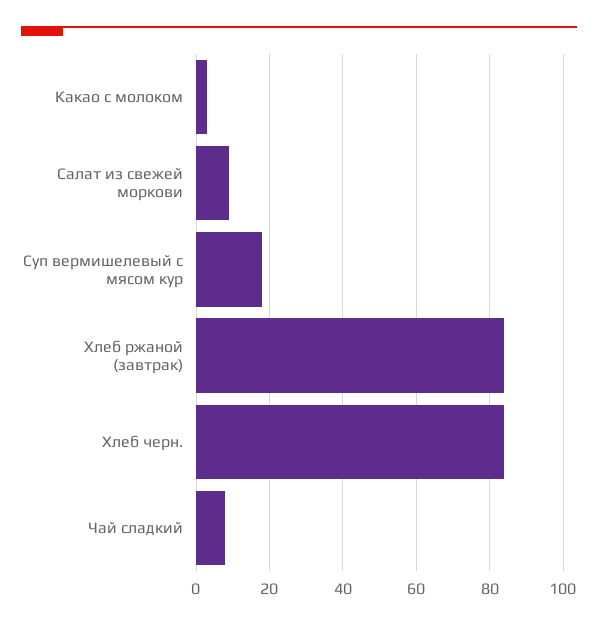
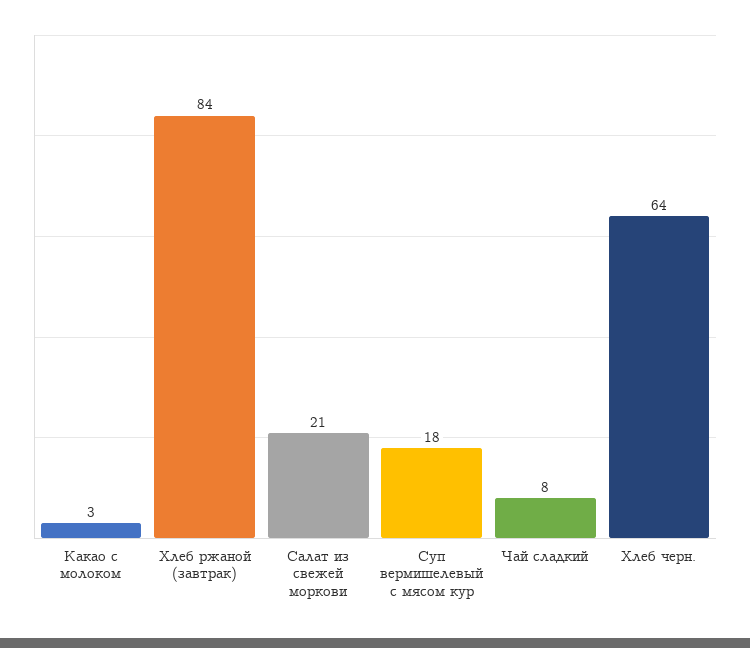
Салат из свежей моркови: 10 -> 21
Хлеб черн.: 85 -> 64

